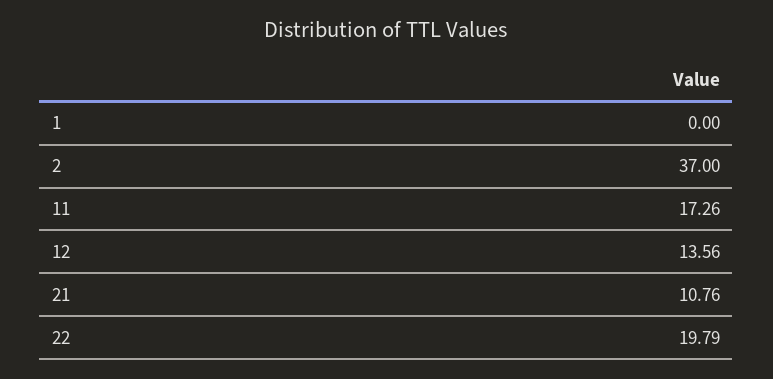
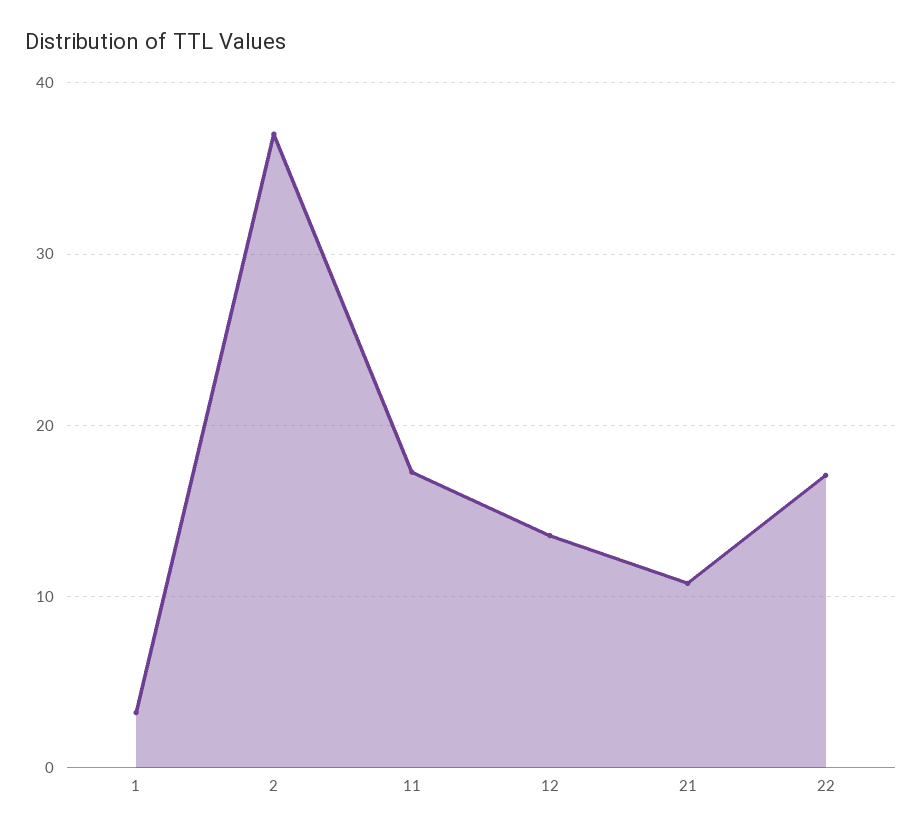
1: 0 -> 3
22: 19.79 -> 17

